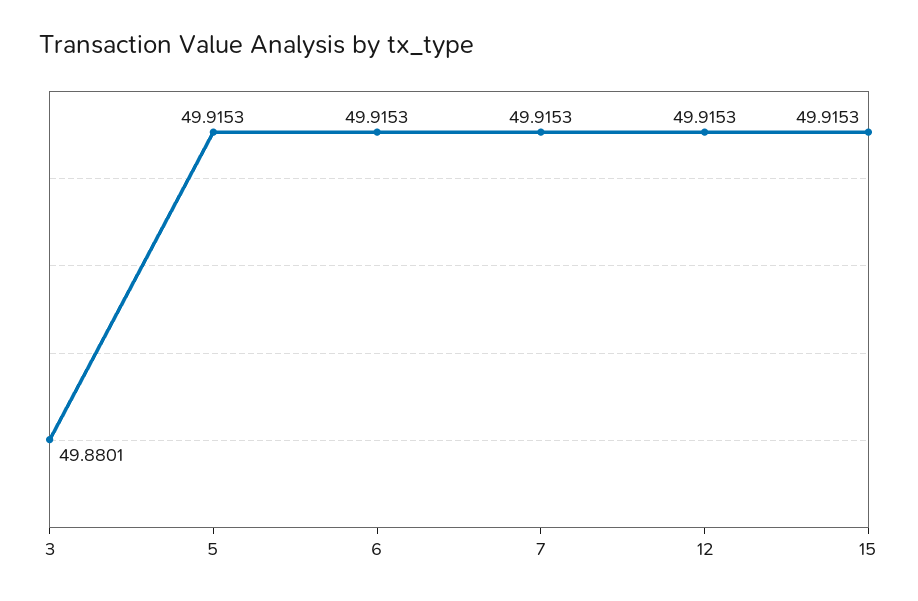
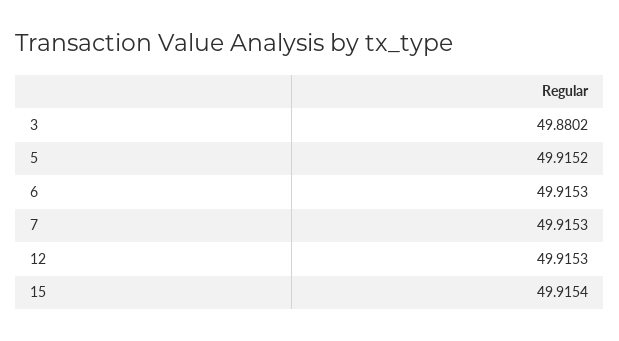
3: 49.8801 -> 49.8802
5: 49.9153 -> 49.9152
15: 49.9153 -> 49.9154

